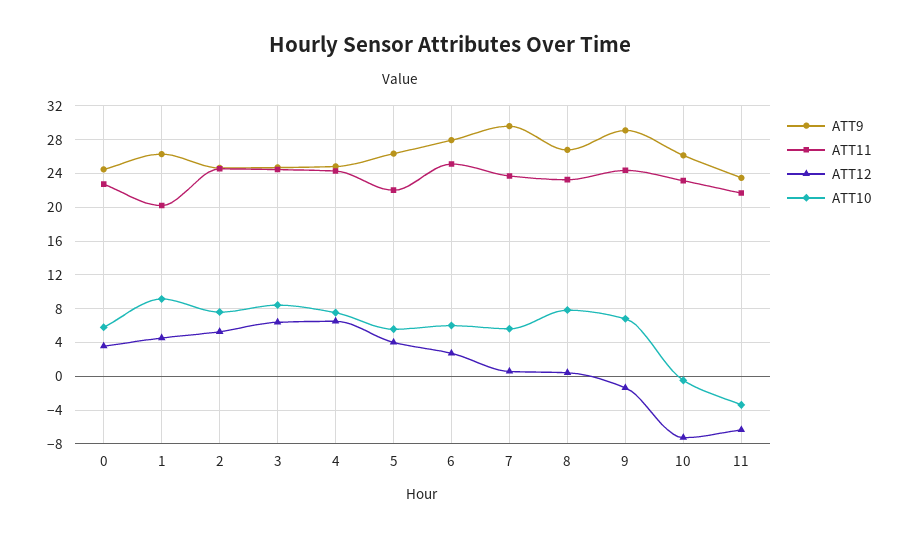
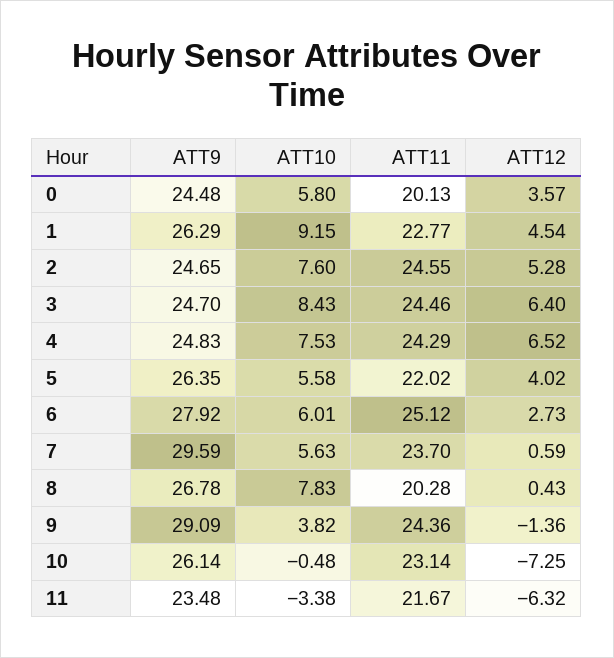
ATT11, 0: 23 -> 20.13
ATT11, 1: 20 -> 22.77
ATT11, 8: 23 -> 20.28
ATT10, 9: 7 -> 3.82

